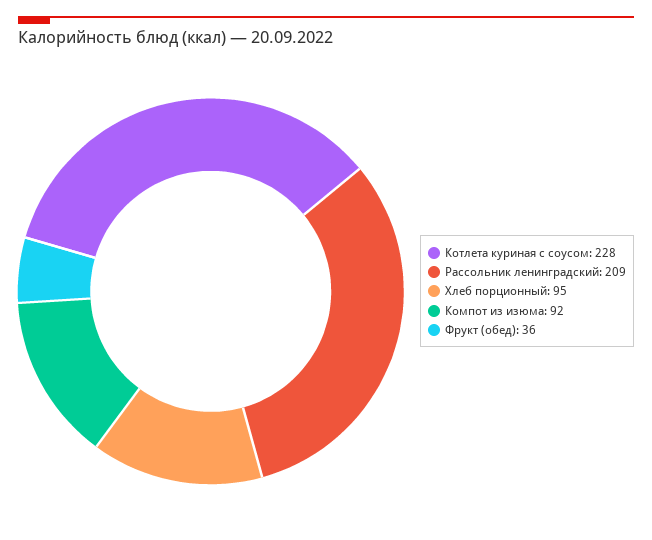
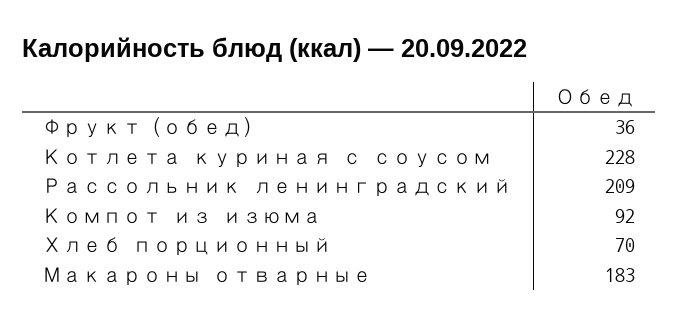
Хлеб порционный: 95 -> 70
Макароны отварные: none -> 183

